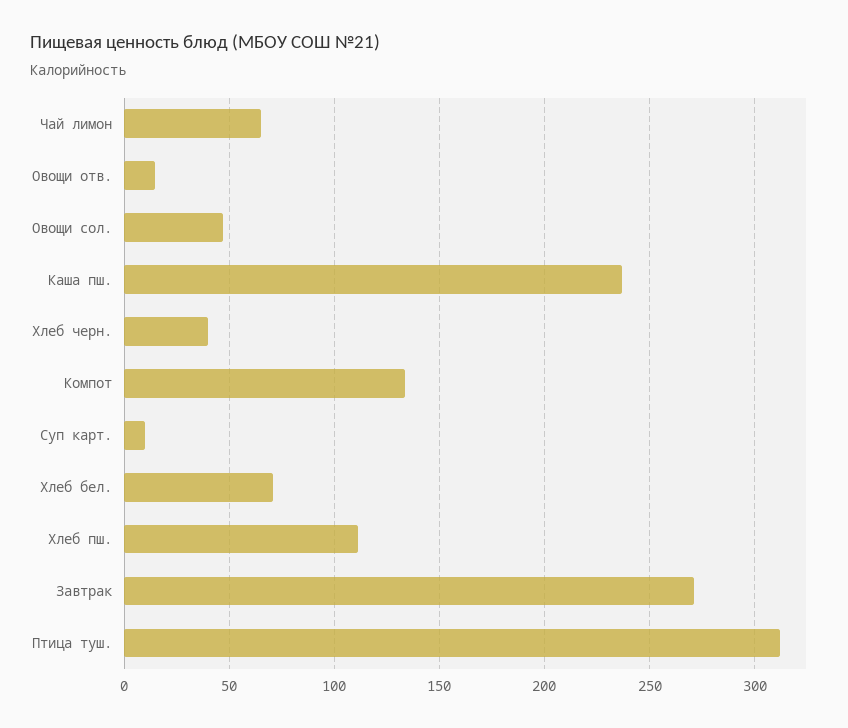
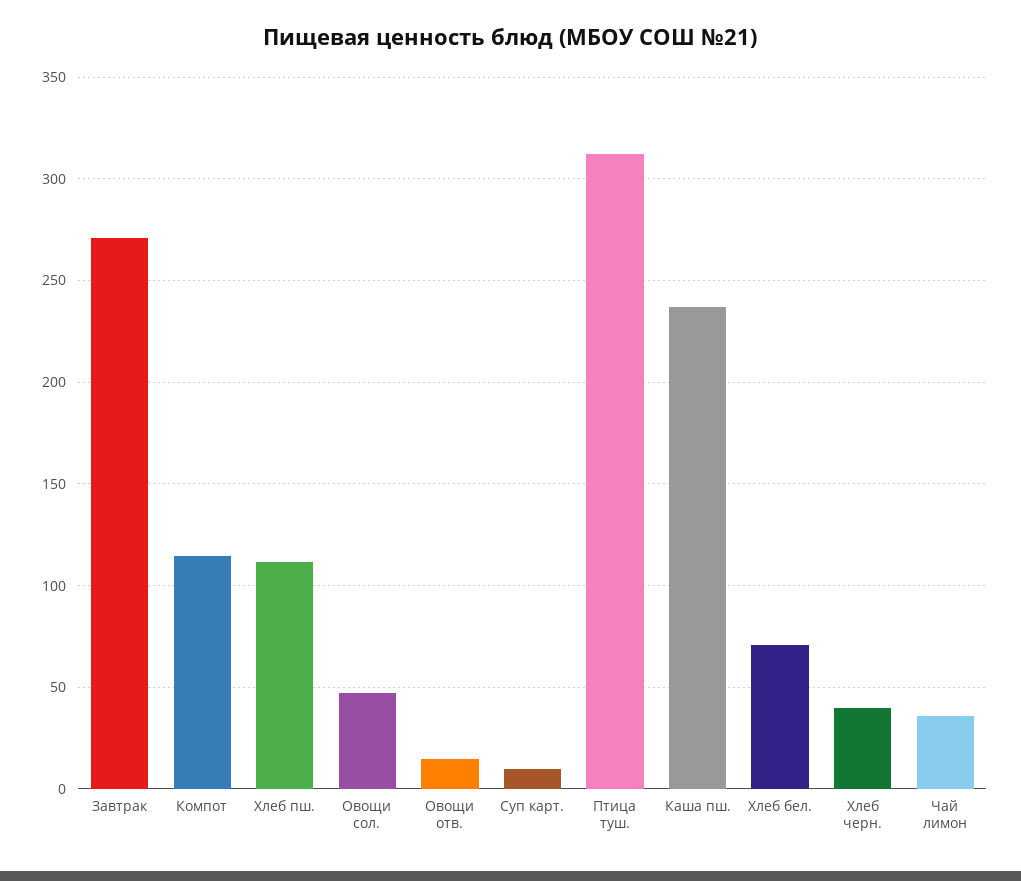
Чай лимон: 65 -> 35
Компот: 135 -> 115

